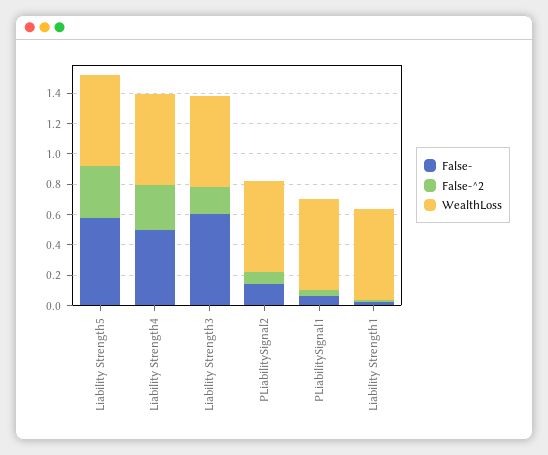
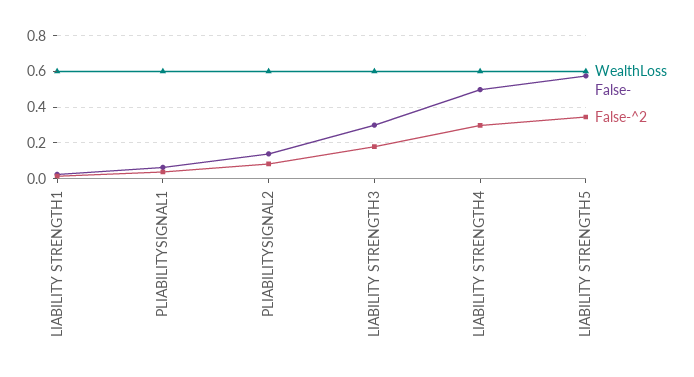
False-, Liability Strength3: 0.6 -> 0.3

